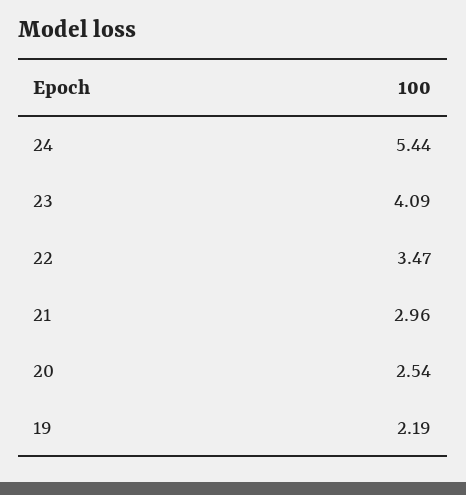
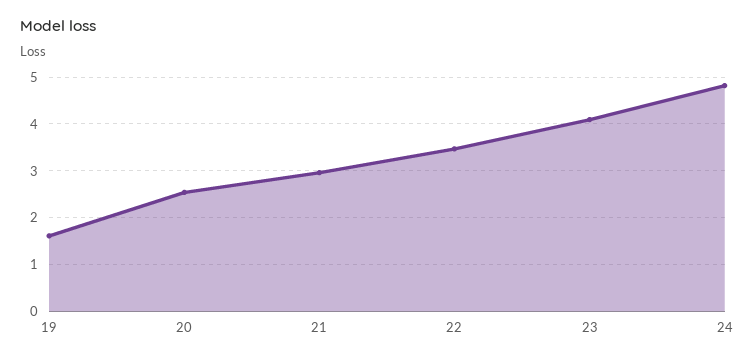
24: 5.44 -> 4.8
19: 2.19 -> 1.6

